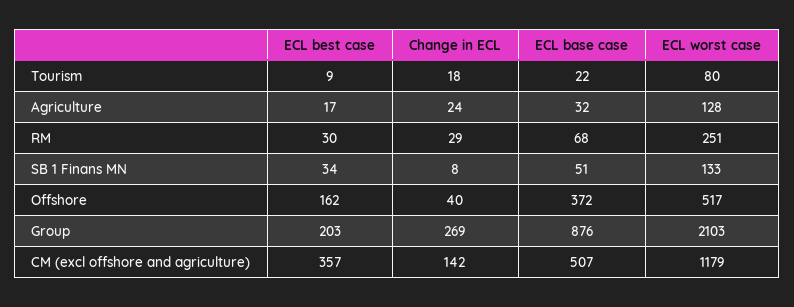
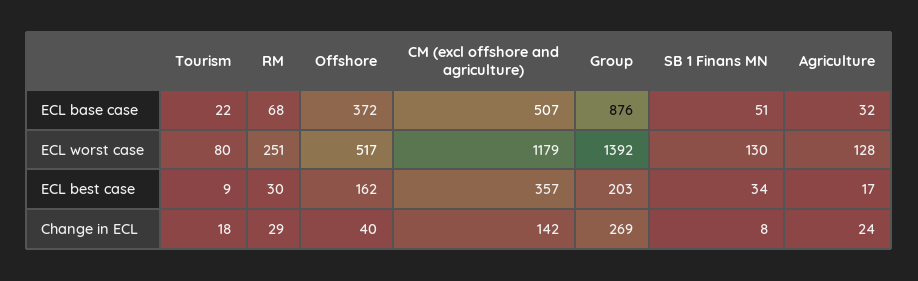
ECL worst case, SB 1 Finans MN: 133 -> 130
ECL worst case, Group: 2103 -> 1392

